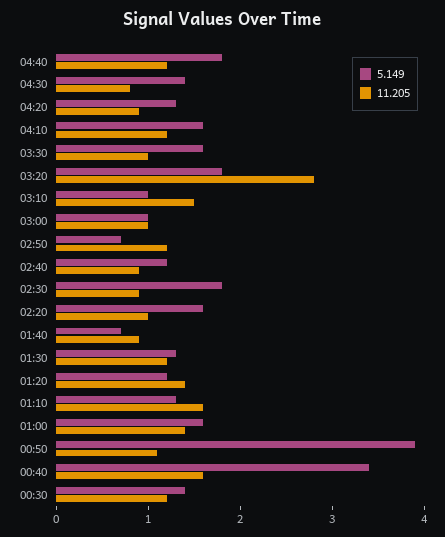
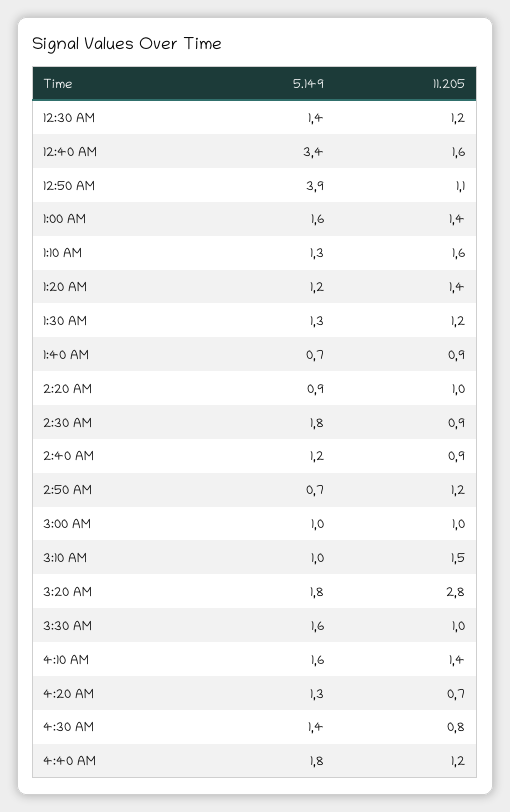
11.205, 04:20: 0.9 -> 0.7
11.205, 04:10: 1.2 -> 1.4
5.149, 02:20: 1.6 -> 0.9

